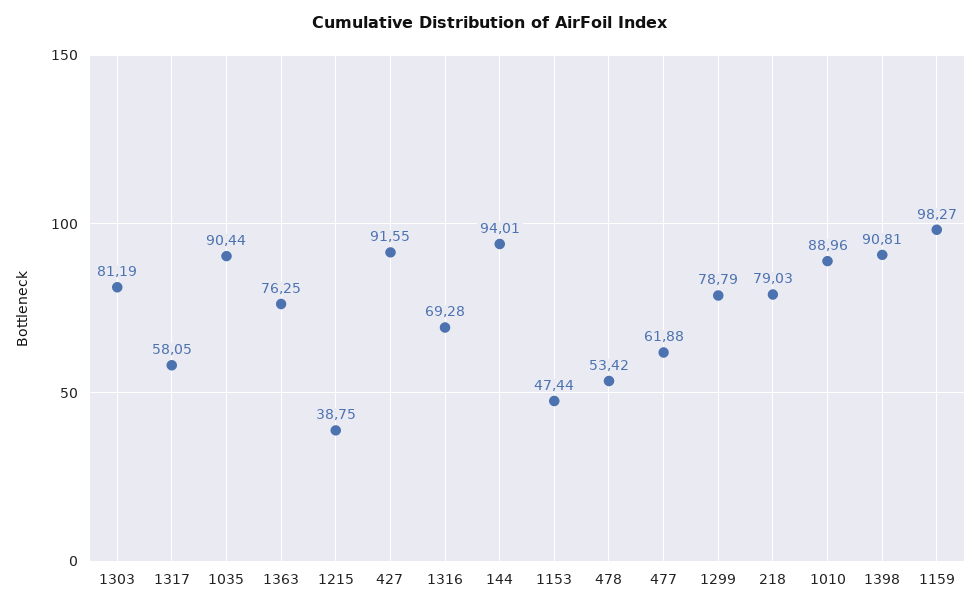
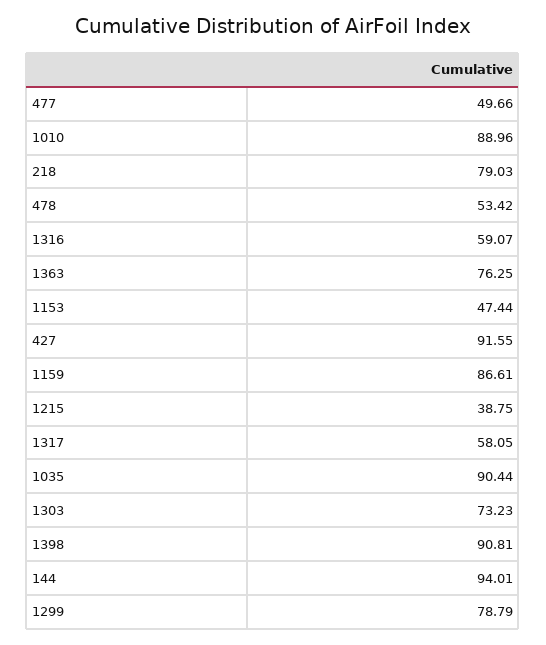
1303: 81.19 -> 73.23
1316: 69.28 -> 59.07
477: 61.88 -> 49.66
1159: 98.27 -> 86.61

